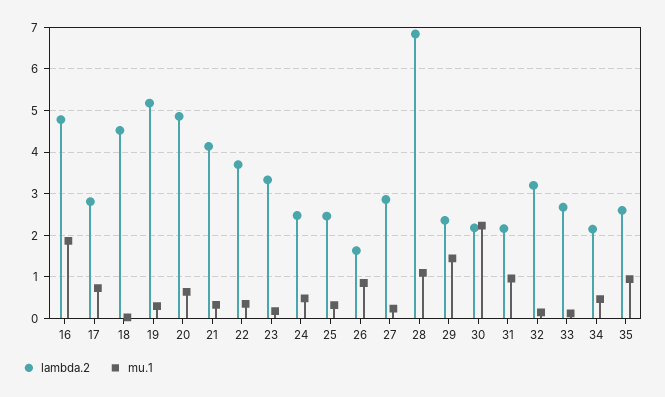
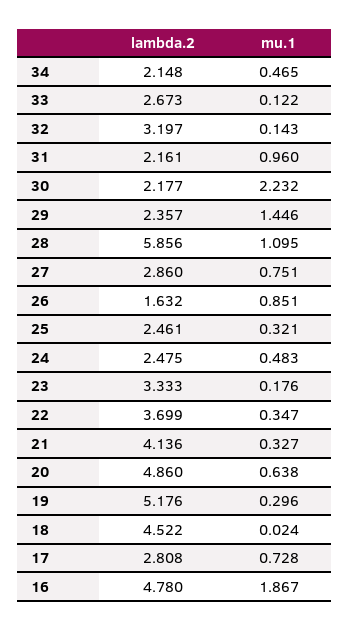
mu.1, 27: 0.2 -> 0.751
lambda.2, 28: 6.8 -> 5.856
lambda.2, 35: 2.6 -> none
mu.1, 35: 1 -> none

